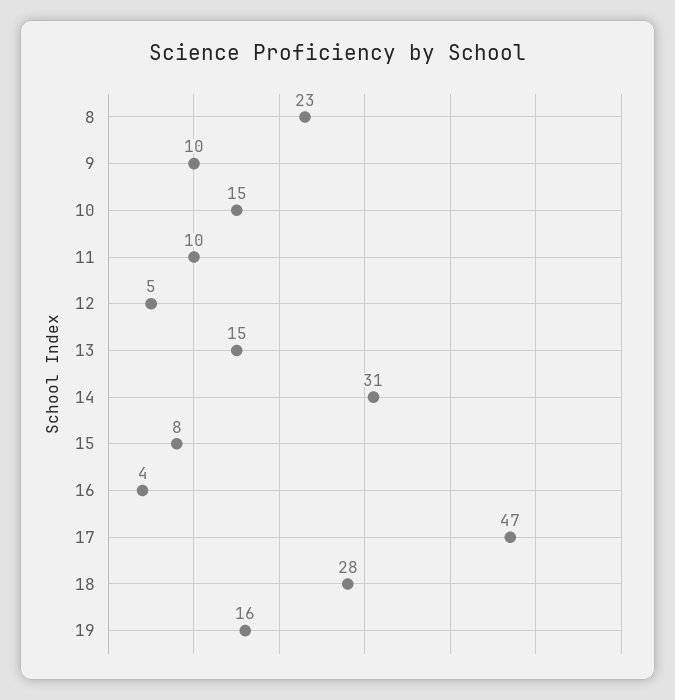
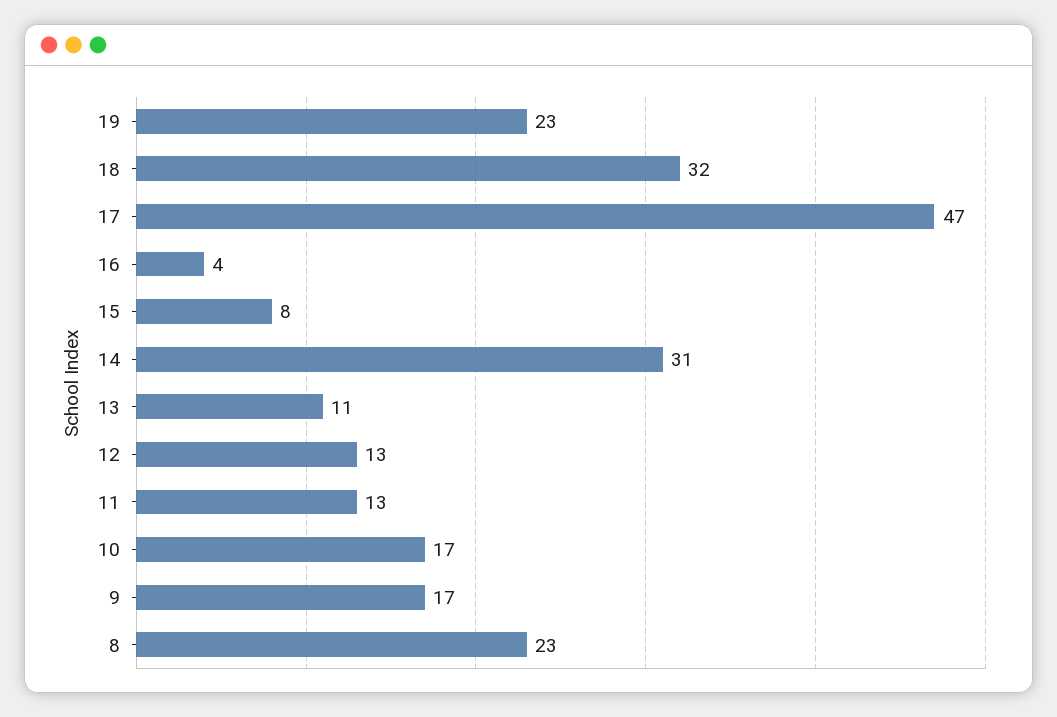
9: 10 -> 17
10: 15 -> 17
11: 10 -> 13
12: 5 -> 13
13: 15 -> 11
18: 28 -> 32
19: 16 -> 23

